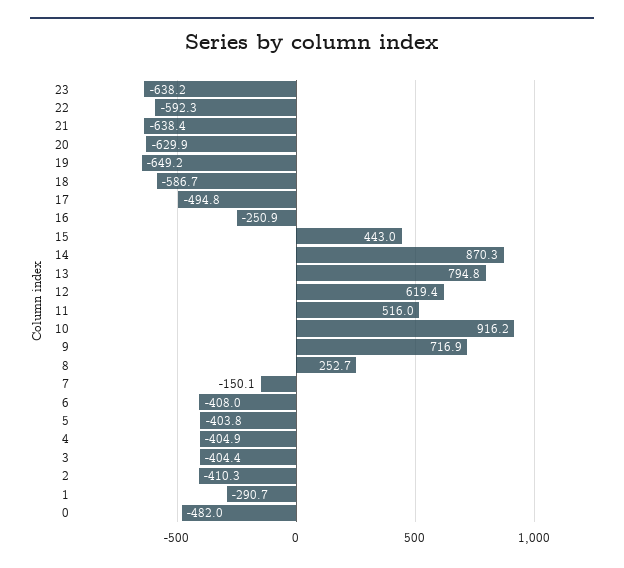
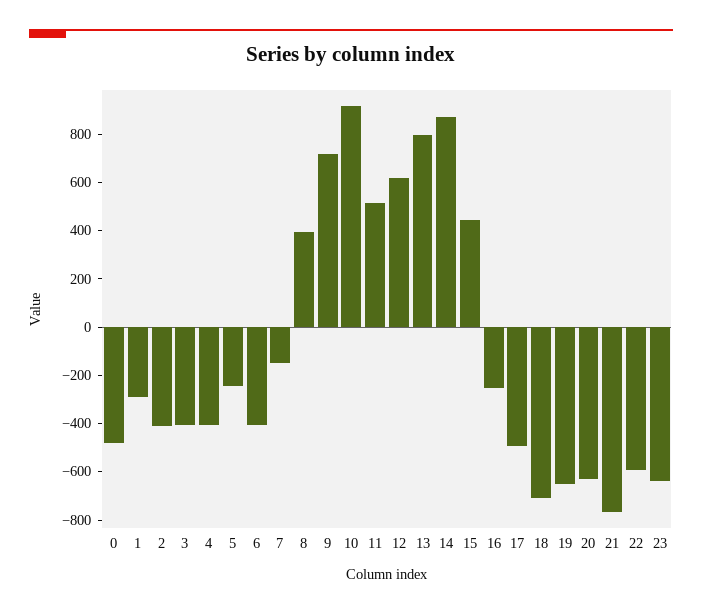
21: -638.4 -> -750
18: -586.7 -> -700
8: 252.7 -> 400
5: -403.8 -> -250

